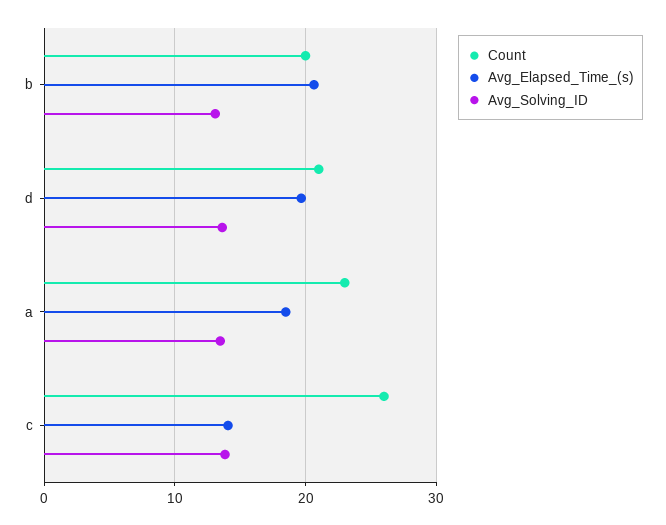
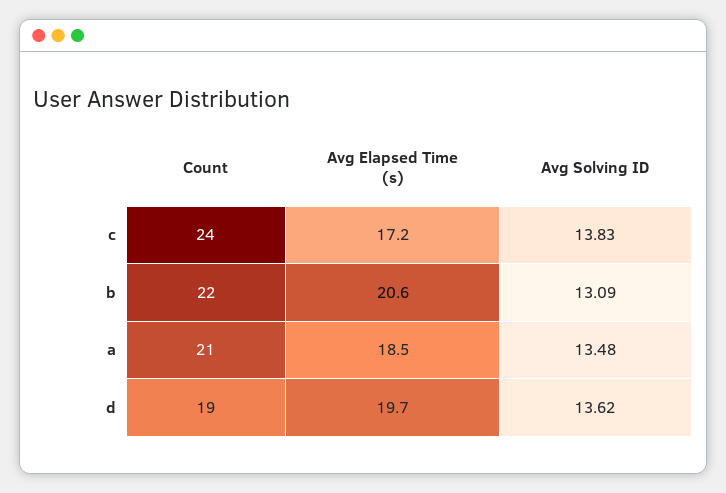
Count, b: 20 -> 22
Count, d: 21 -> 19
Count, a: 23 -> 21
Count, c: 26 -> 24
Avg_Elapsed_Time_(s), c: 14 -> 17.2

